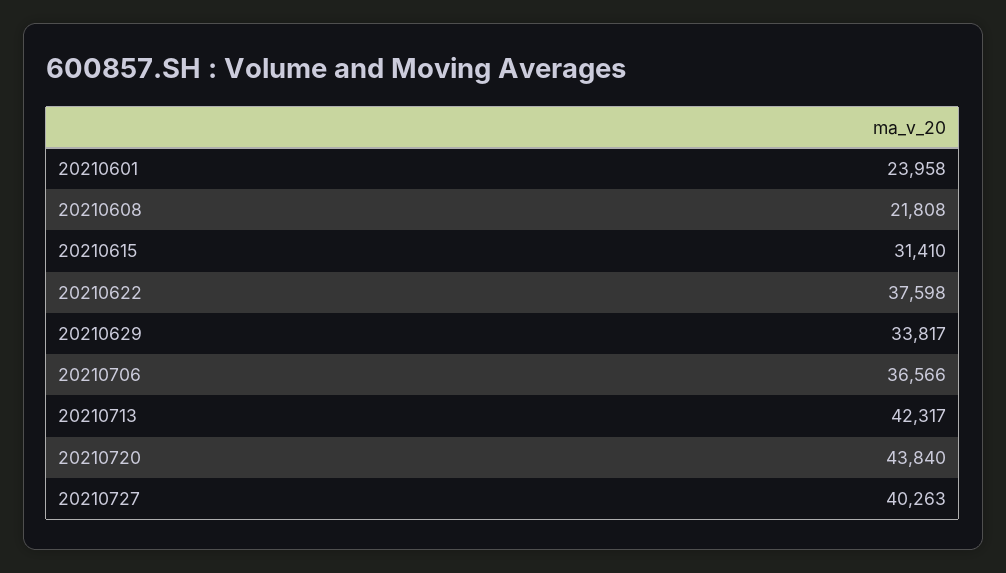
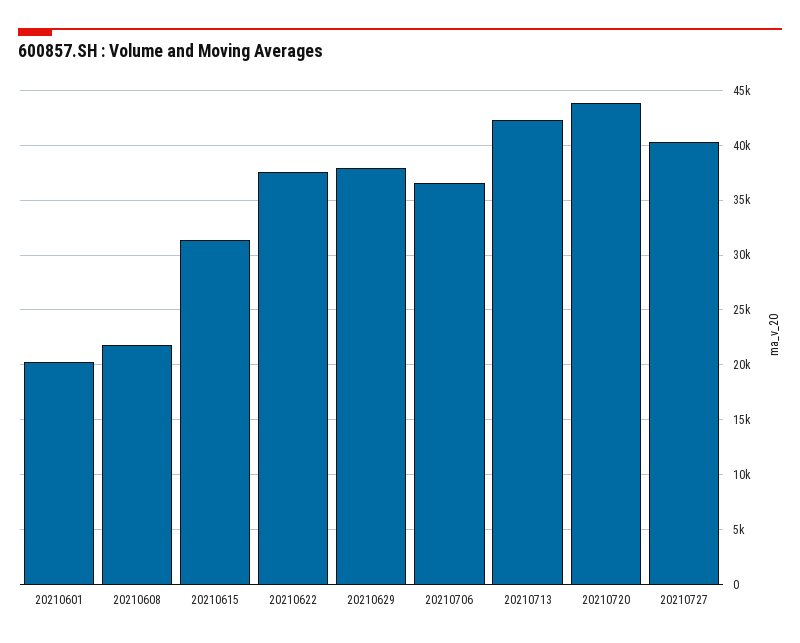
20210601: 23958 -> 20000
20210629: 33817 -> 38000

